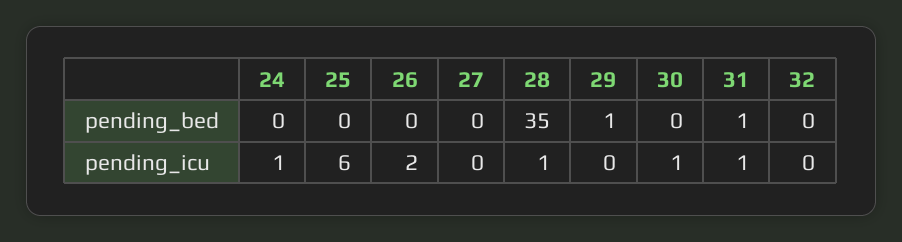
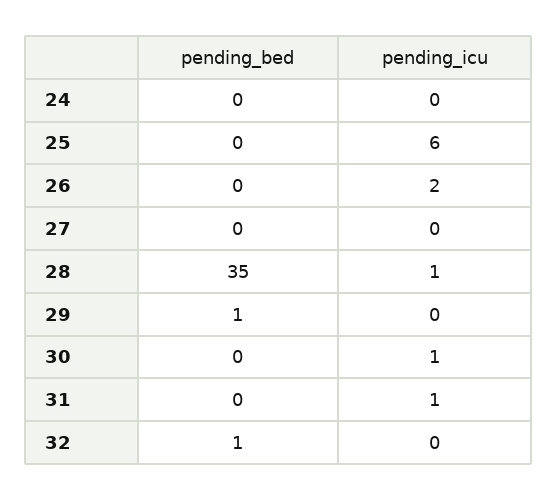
31, pending_bed: 1 -> 0
32, pending_bed: 0 -> 1
24, pending_icu: 1 -> 0

